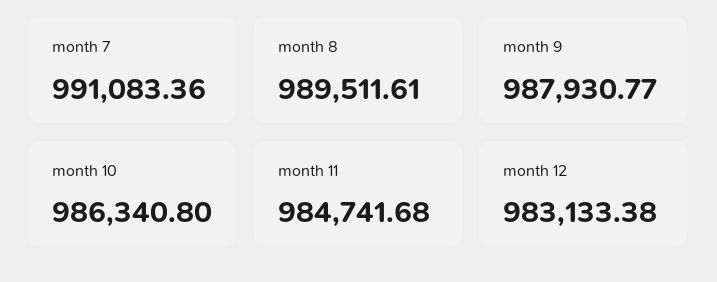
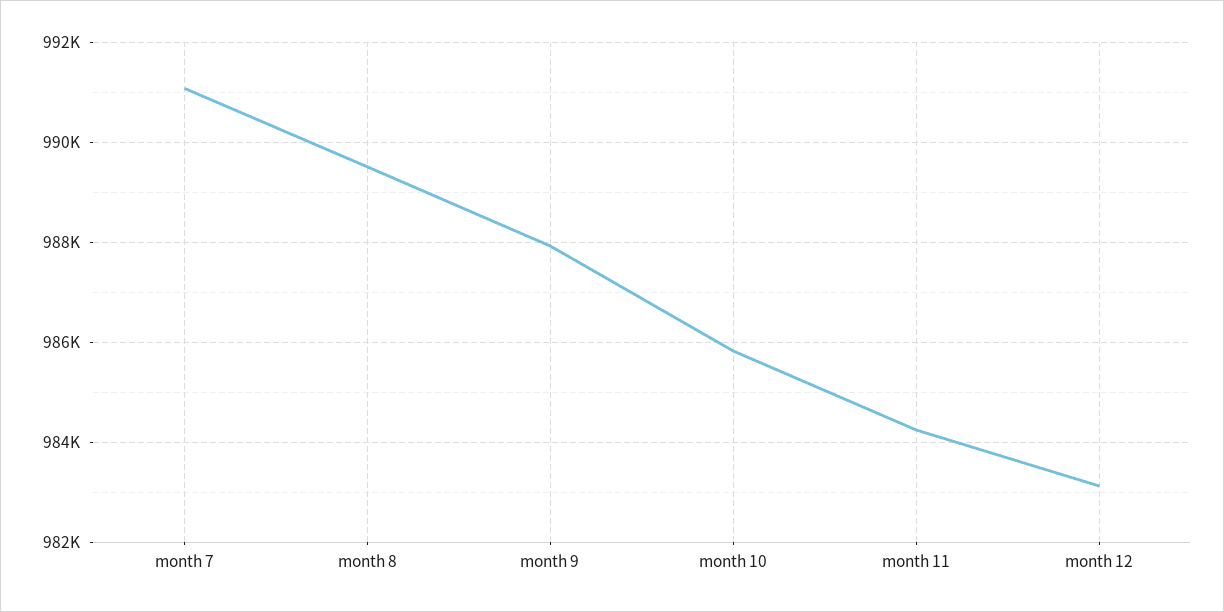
month 10: 986340.8 -> 985800
month 11: 984741.68 -> 984200

